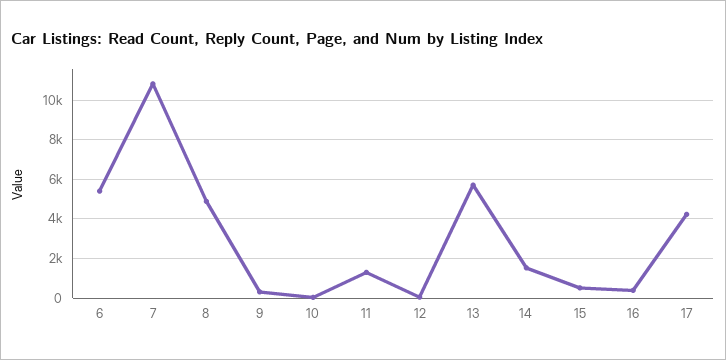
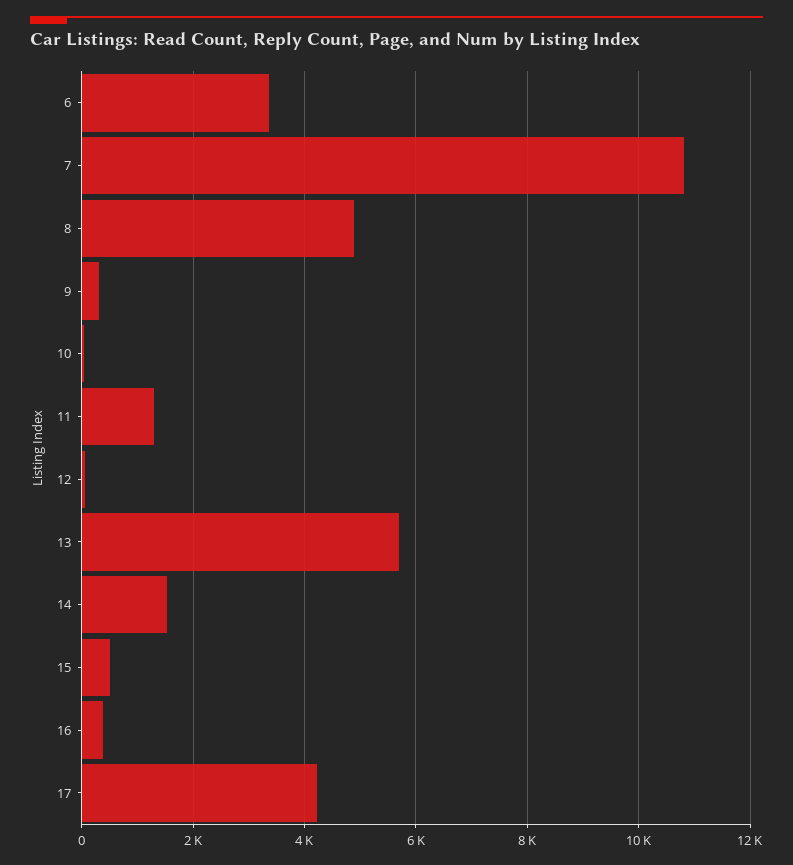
6: 5500 -> 3400

